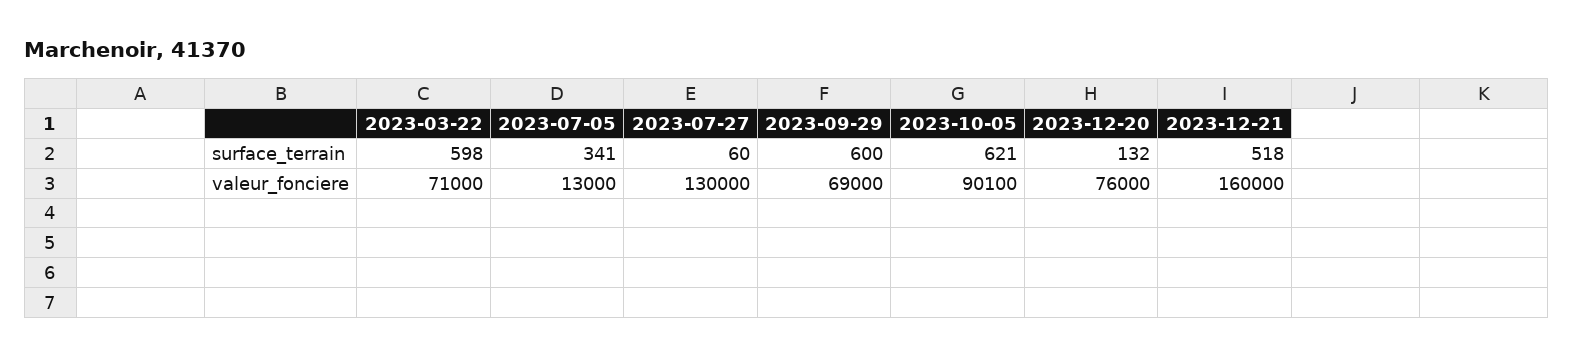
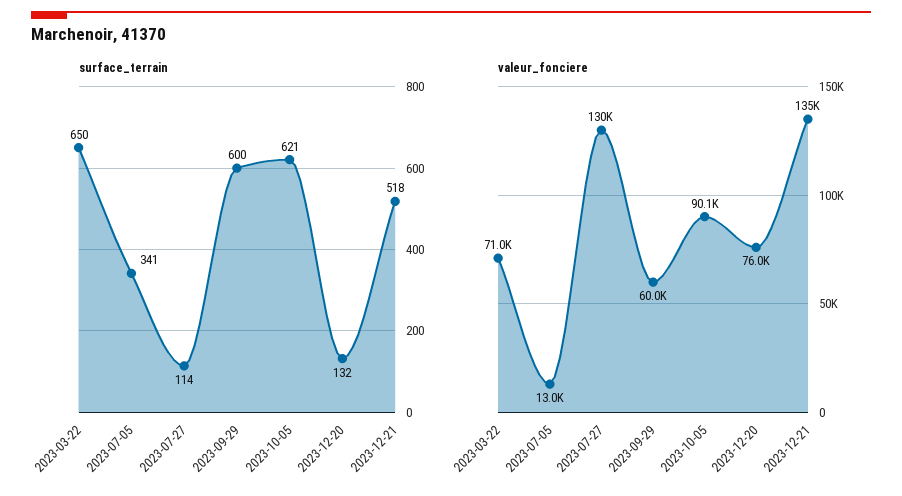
surface_terrain, 2023-03-22: 598 -> 650
surface_terrain, 2023-07-27: 60 -> 114
valeur_fonciere, 2023-09-29: 69000 -> 60000
valeur_fonciere, 2023-12-21: 160000 -> 135000

